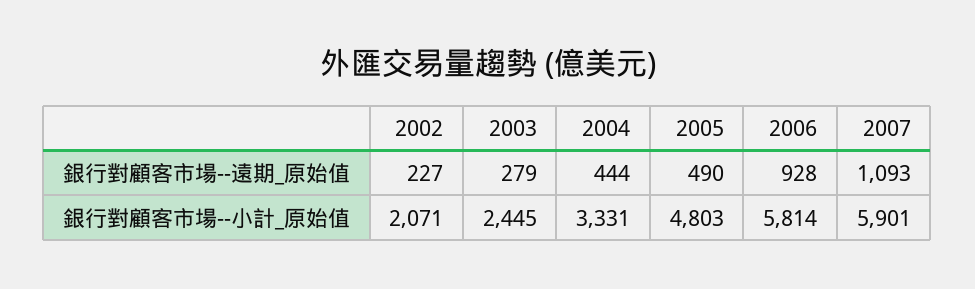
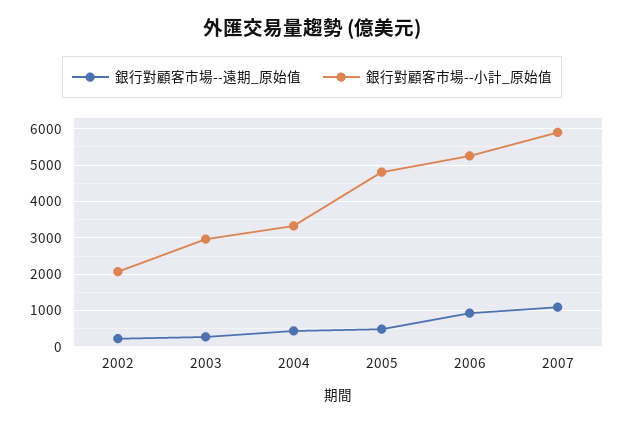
銀行對顧客市場--小計_原始值, 2003: 2445 -> 3000
銀行對顧客市場--小計_原始值, 2006: 5814 -> 5200

